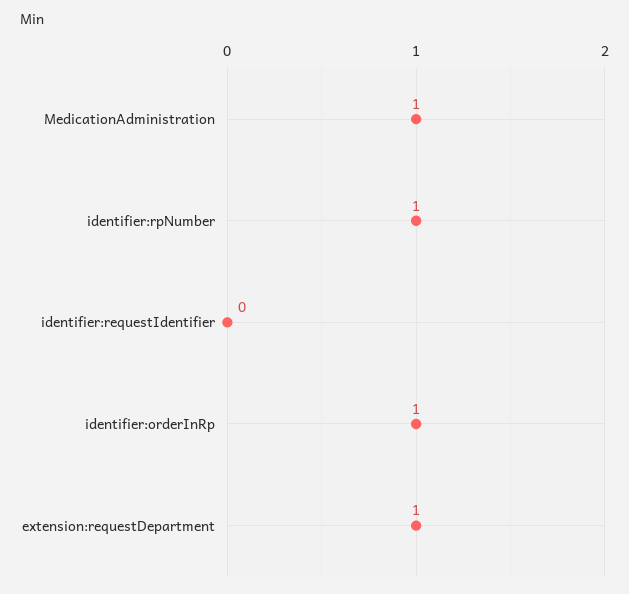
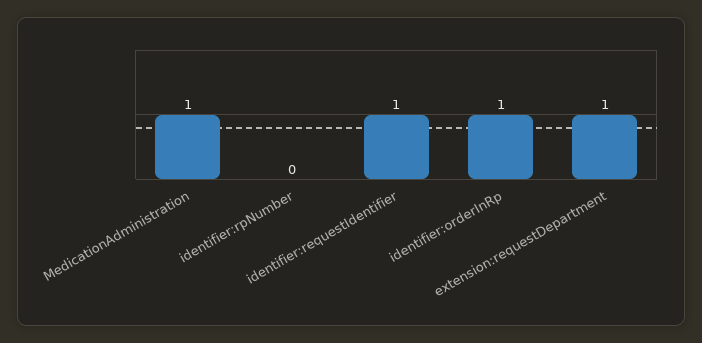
identifier:rpNumber: 1 -> 0
identifier:requestIdentifier: 0 -> 1

